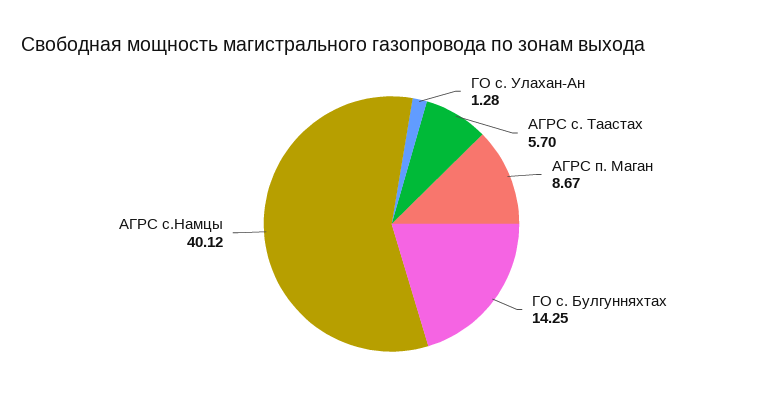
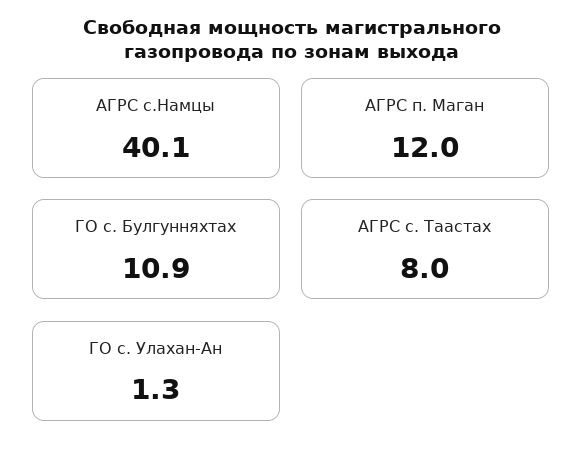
АГРС с. Таастах: 5.7 -> 8
АГРС п. Маган: 8.67 -> 12
ГО с. Булгунняхтах: 14.25 -> 10.9

